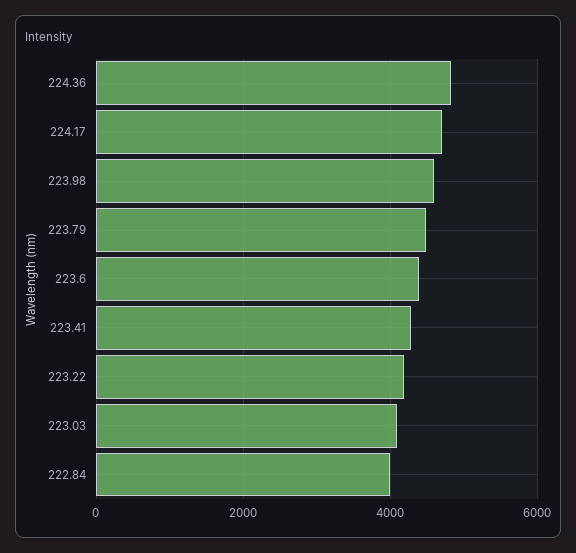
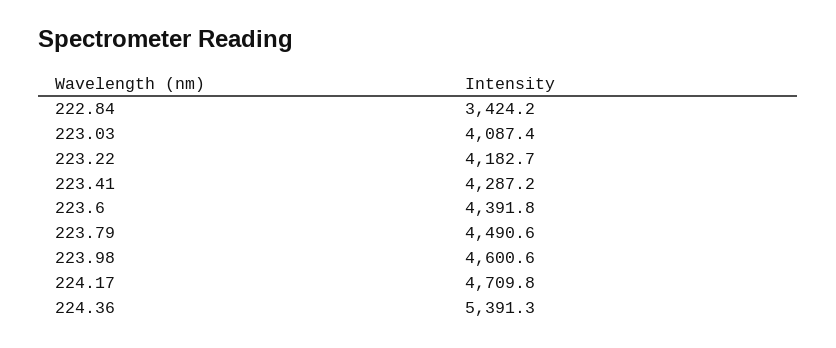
224.36: 4800 -> 5391.3
222.84: 4000 -> 3424.2

